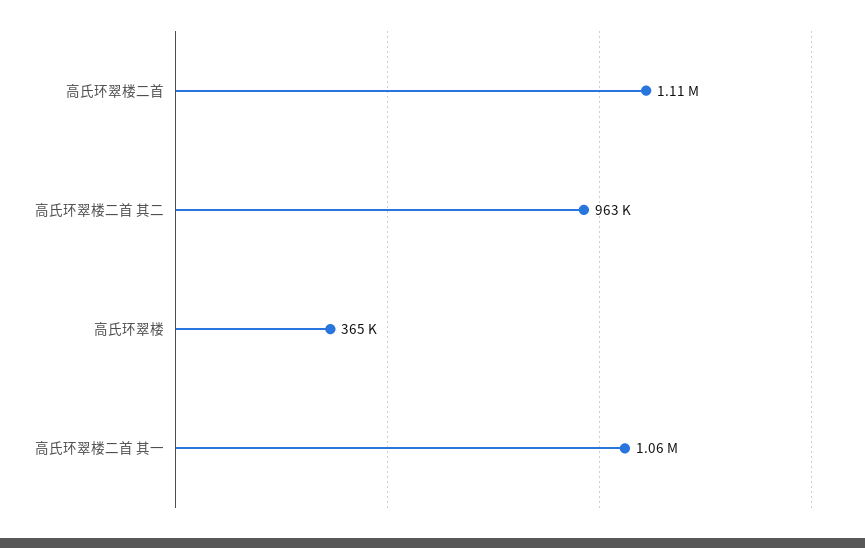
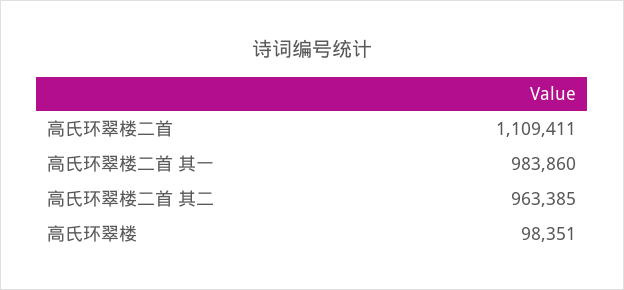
高氏环翠楼: 365000 -> 98351
高氏环翠楼二首 其一: 1060000 -> 983860

